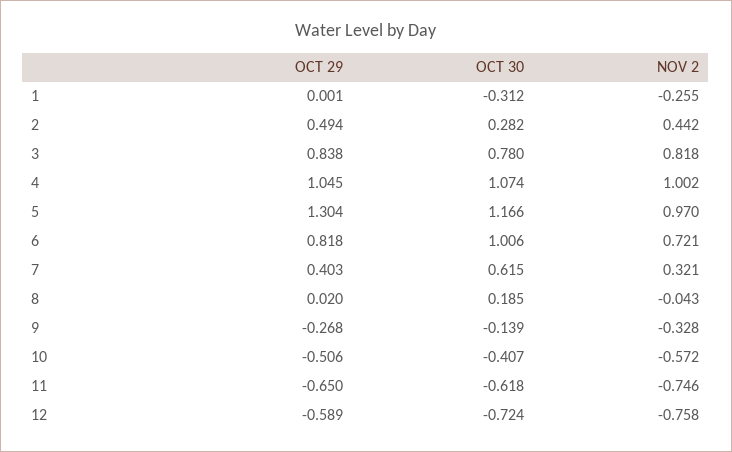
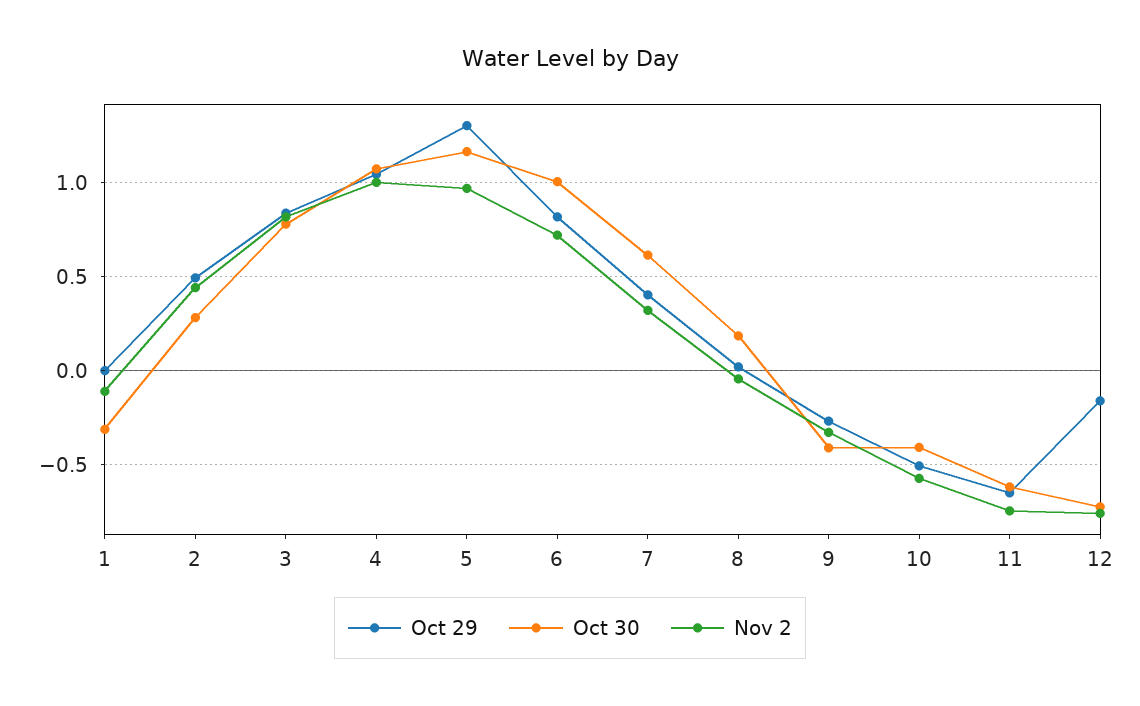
NOV 2, 1: -0.255 -> -0.1
OCT 30, 9: -0.139 -> -0.4
OCT 29, 12: -0.589 -> -0.15

